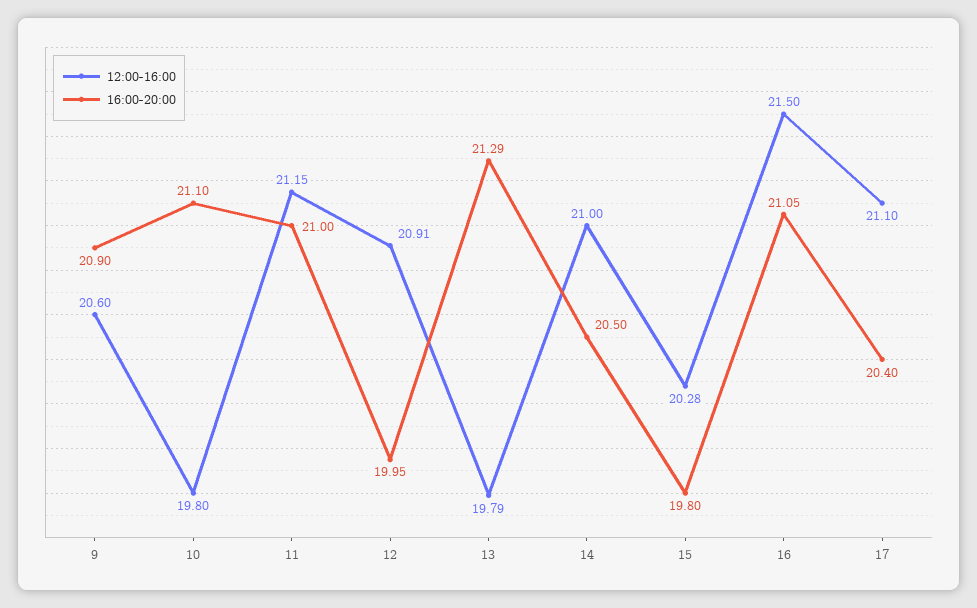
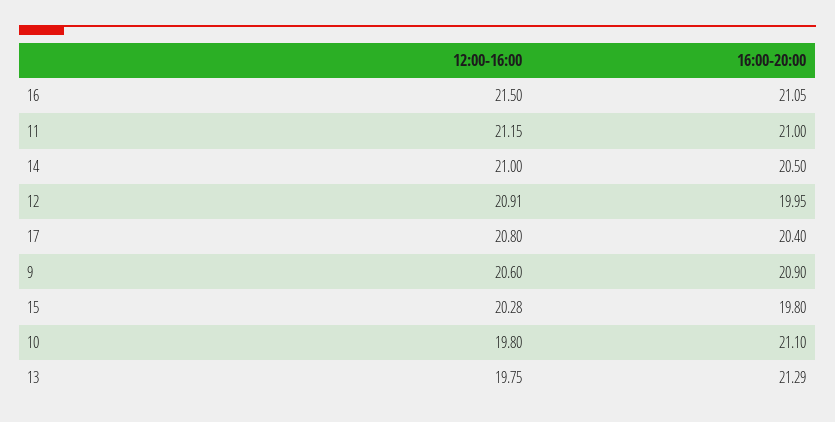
12:00-16:00, 13: 19.79 -> 19.75
12:00-16:00, 17: 21.1 -> 20.8

